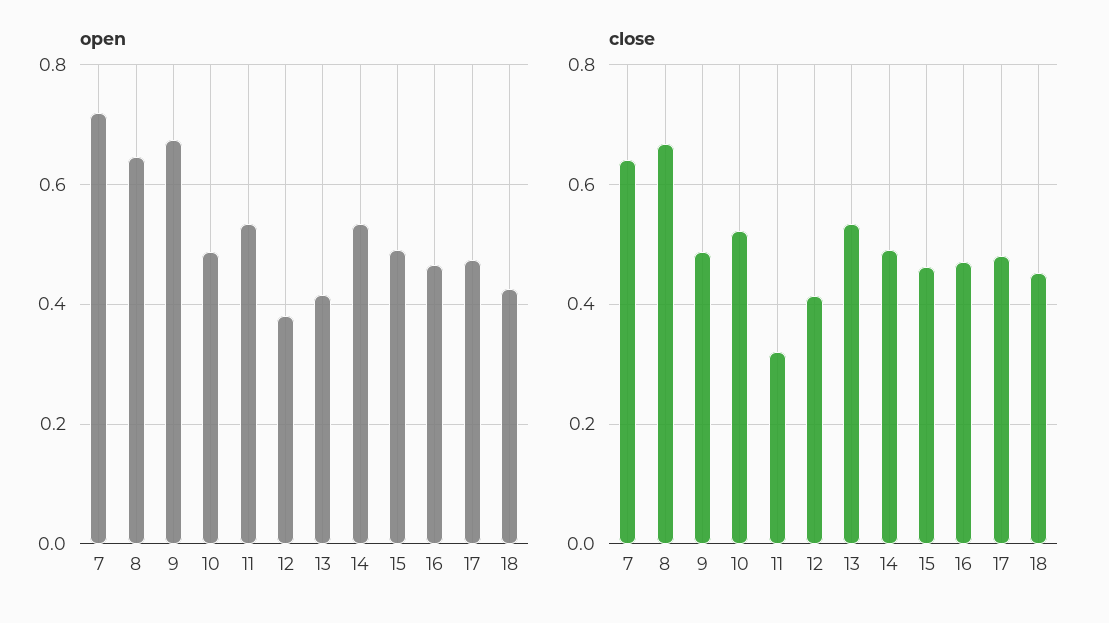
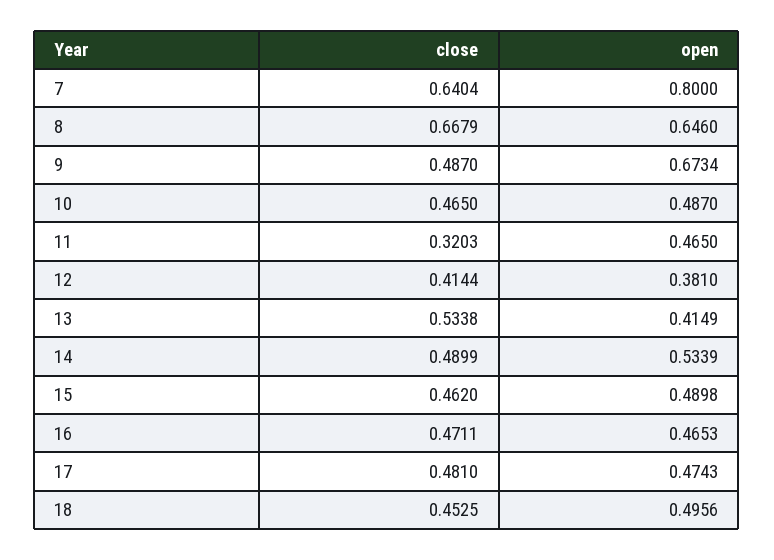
open, 7: 0.72 -> 0.8
open, 11: 0.54 -> 0.465
open, 18: 0.42 -> 0.4956
close, 10: 0.52 -> 0.465

